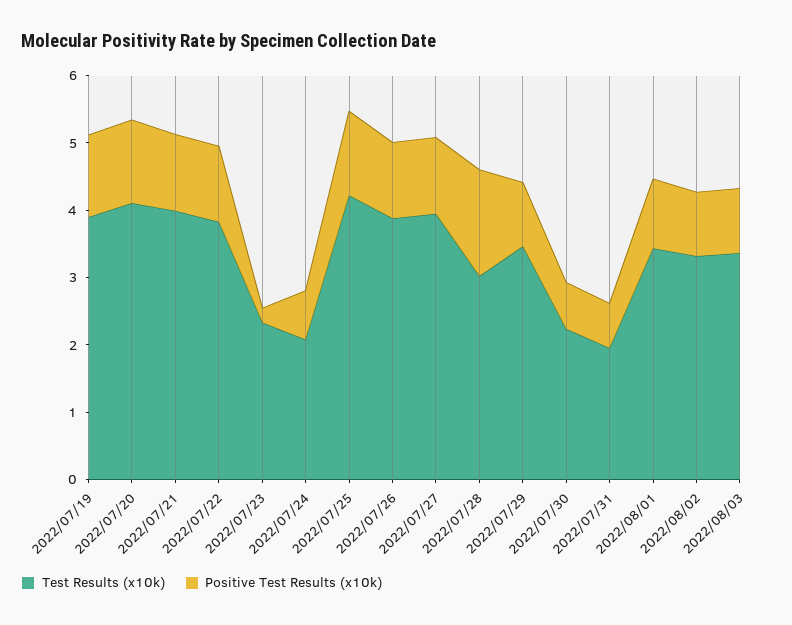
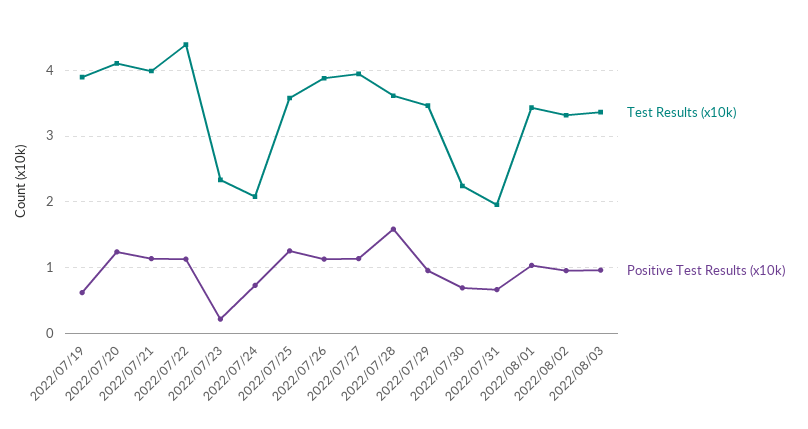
Positive Test Results (x10k), 2022/07/19: 1.2 -> 0.6
Test Results (x10k), 2022/07/22: 3.8 -> 4.4
Test Results (x10k), 2022/07/25: 4.2 -> 3.6
Test Results (x10k), 2022/07/28: 3 -> 3.6

